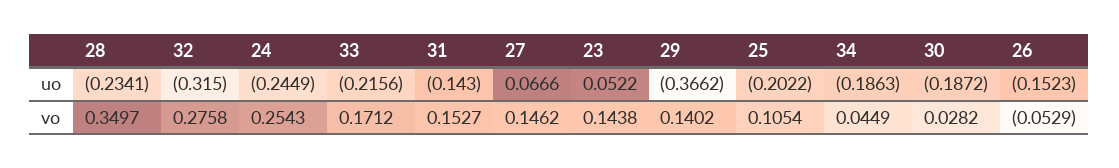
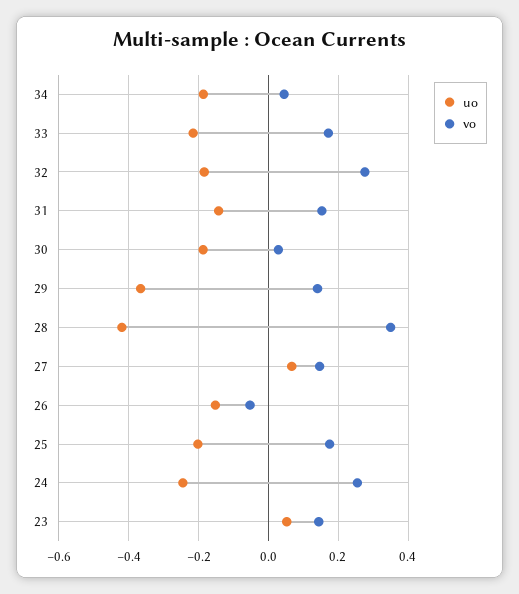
uo, 28: -0.2341 -> -0.42
uo, 32: -0.315 -> -0.18
vo, 25: 0.1054 -> 0.18

